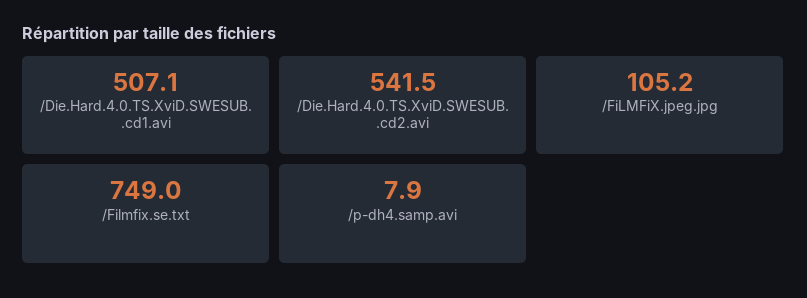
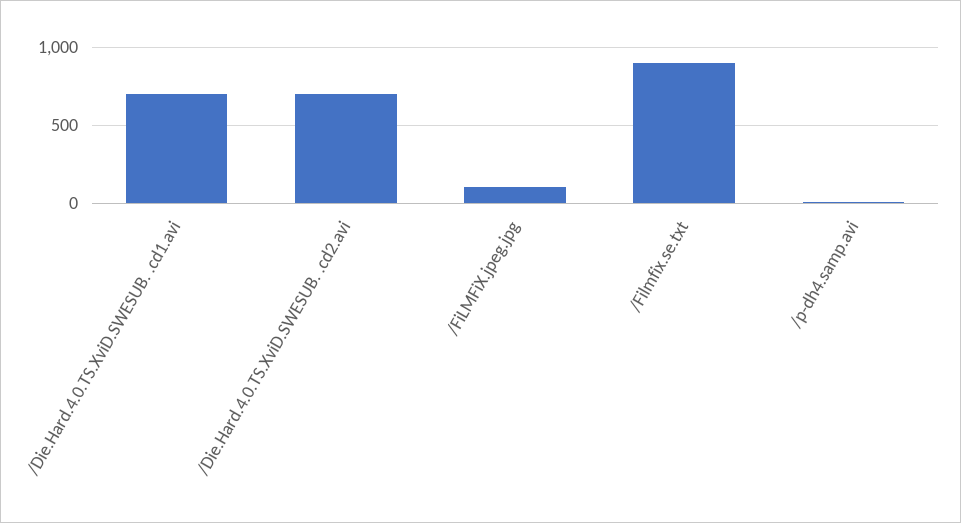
/Die.Hard.4.0.TS.XviD.SWESUB. .cd1.avi: 507.1 -> 700
/Die.Hard.4.0.TS.XviD.SWESUB. .cd2.avi: 541.5 -> 700
/Filmfix.se.txt: 749 -> 900

